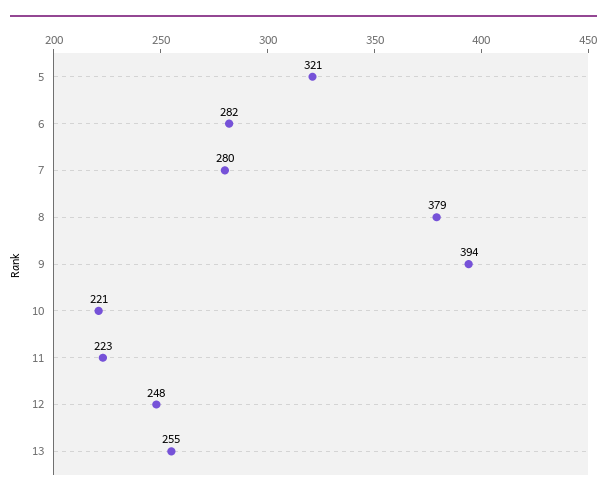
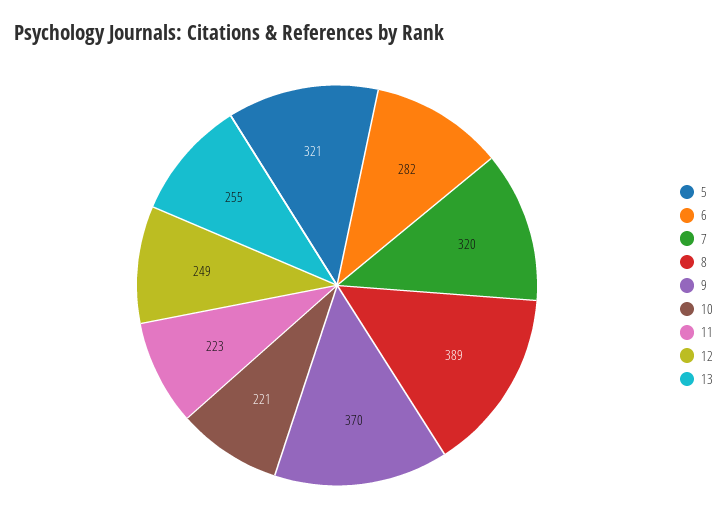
7: 280 -> 320
8: 379 -> 389
9: 394 -> 370
12: 248 -> 249

